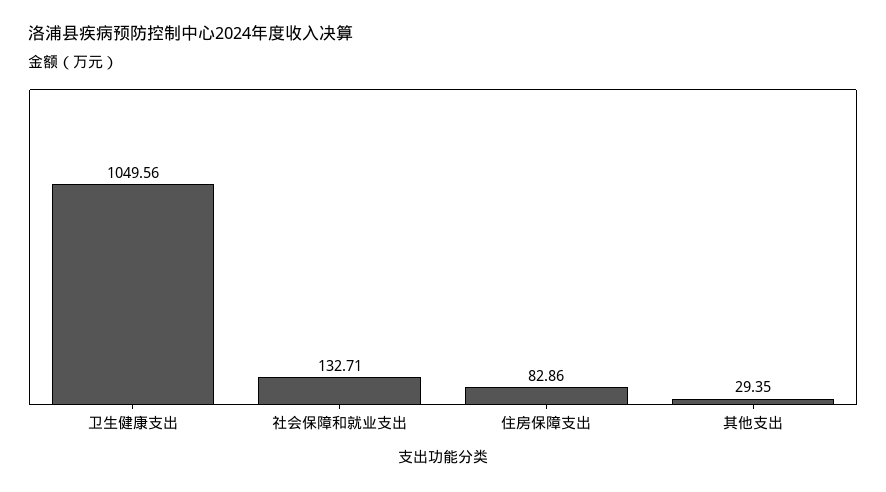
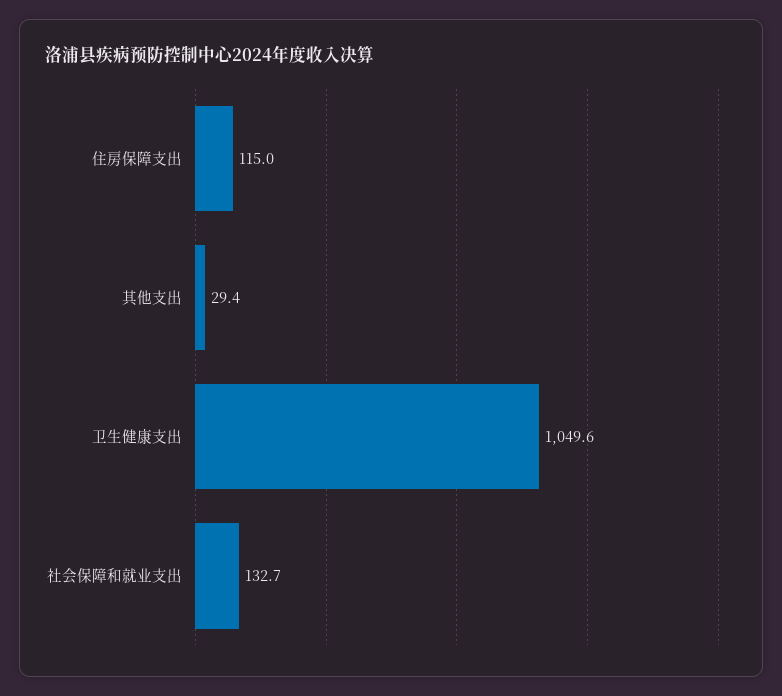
住房保障支出: 82.86 -> 115

